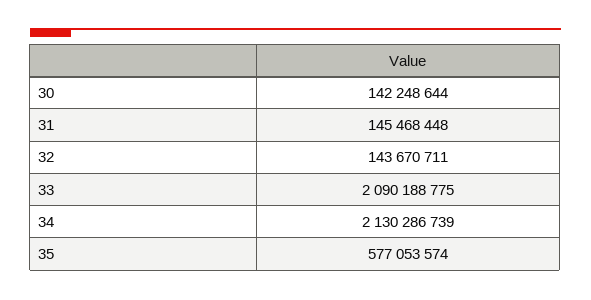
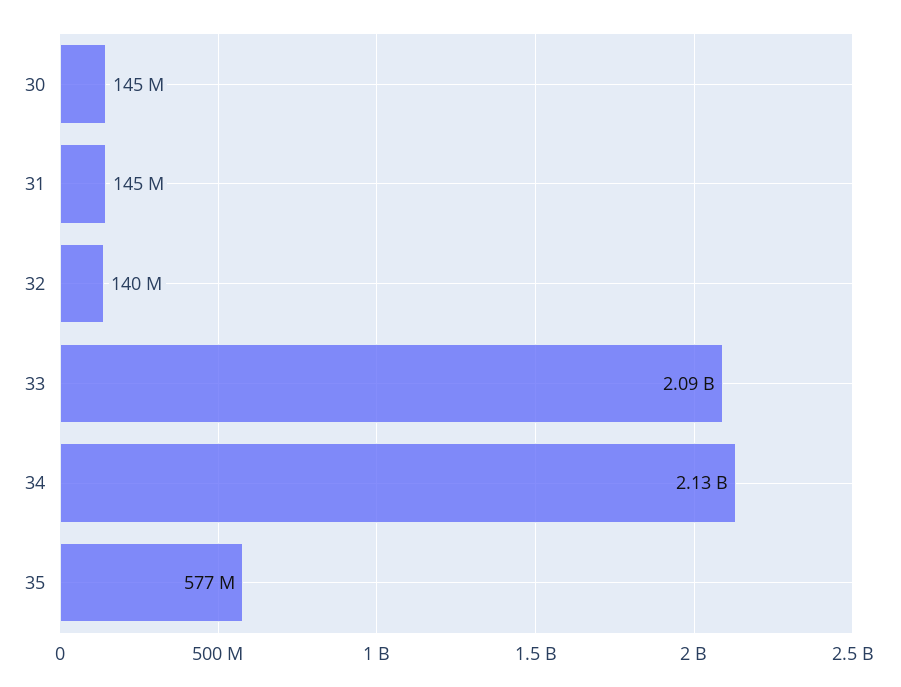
30: 142248644 -> 145000000
32: 143670711 -> 140000000

